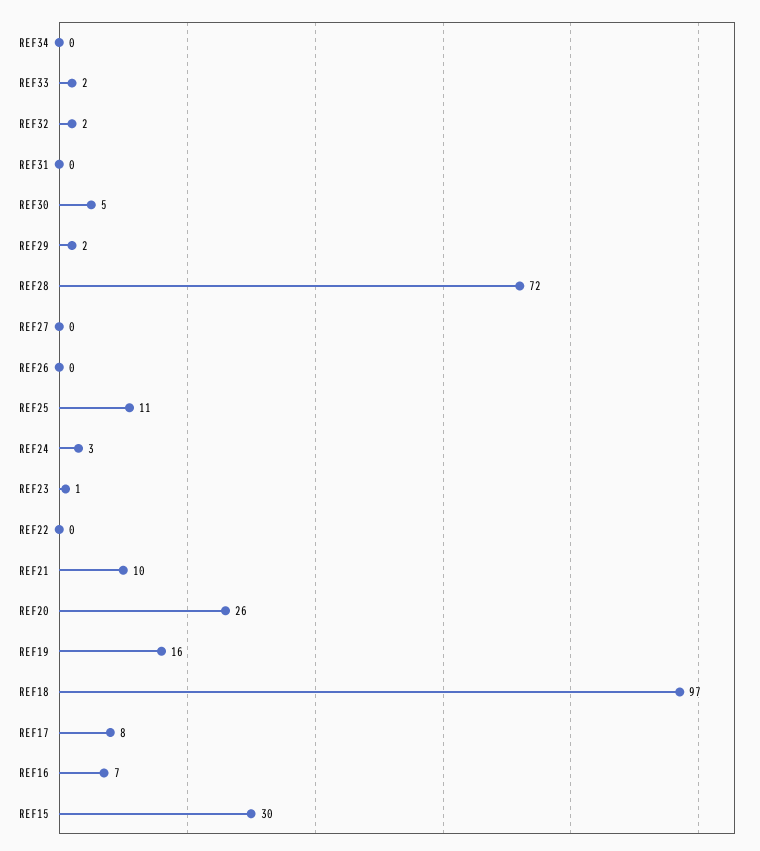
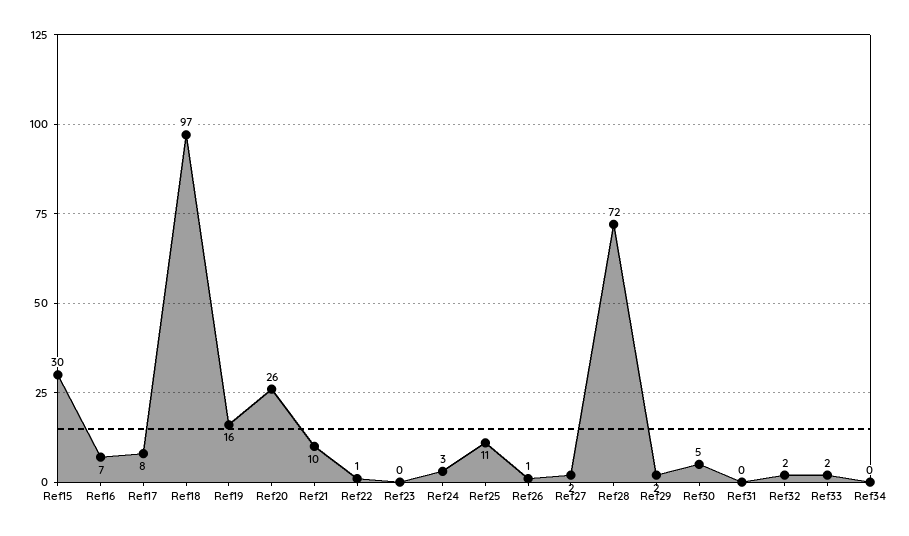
REF27: 0 -> 2
REF26: 0 -> 1
REF23: 1 -> 0
REF22: 0 -> 1

